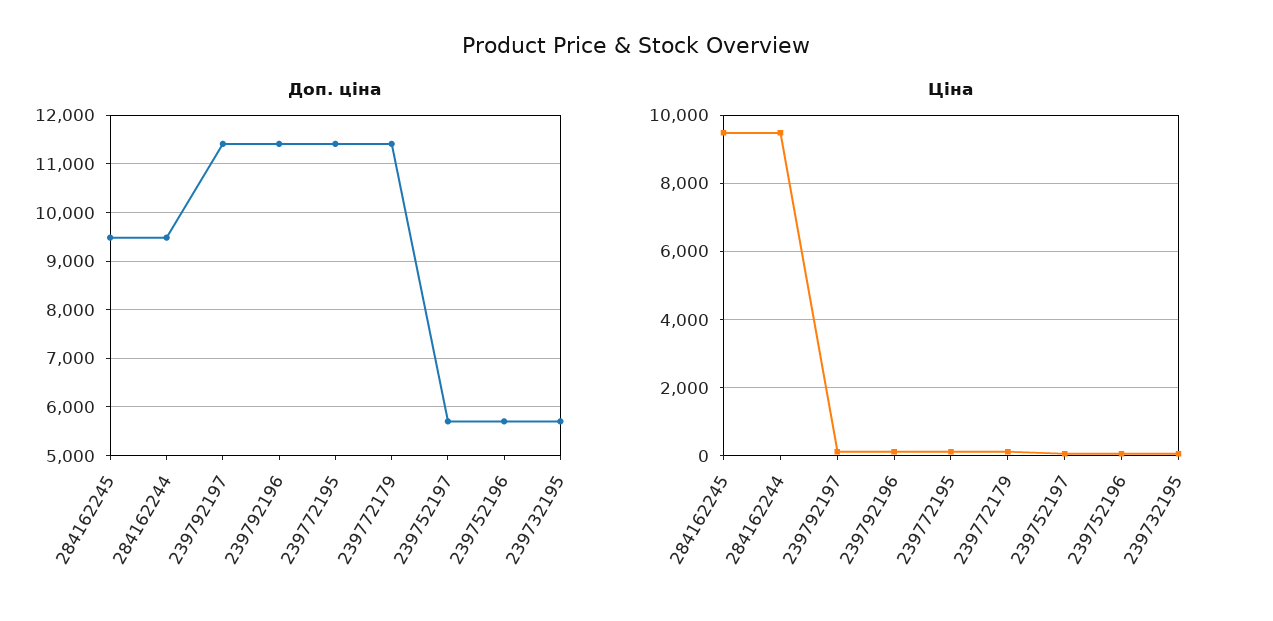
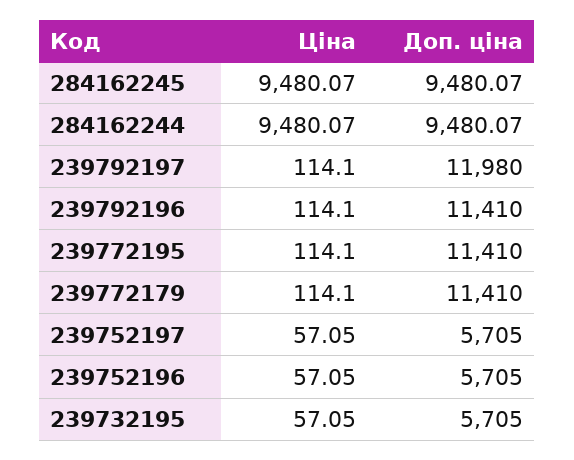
Доп. ціна, 239792197: 11400 -> 11980

